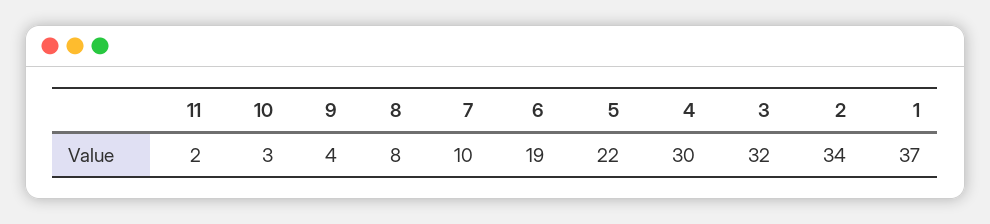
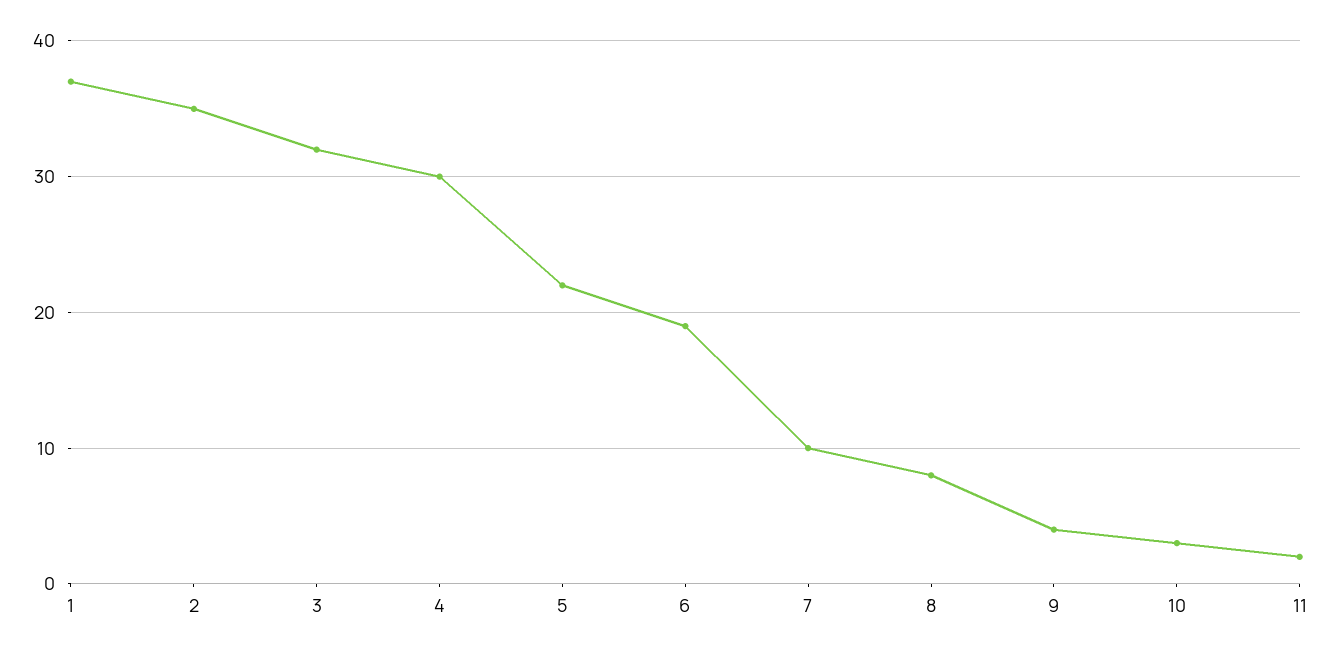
2: 34 -> 35

